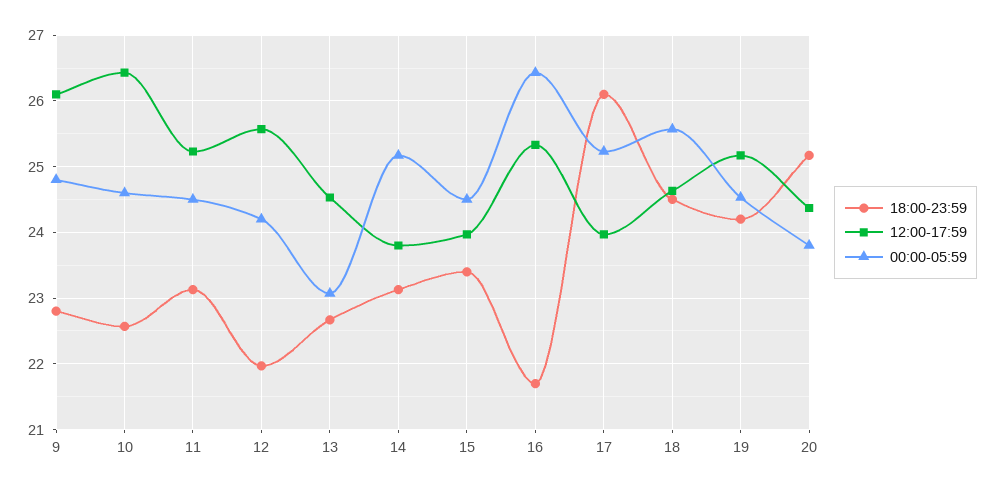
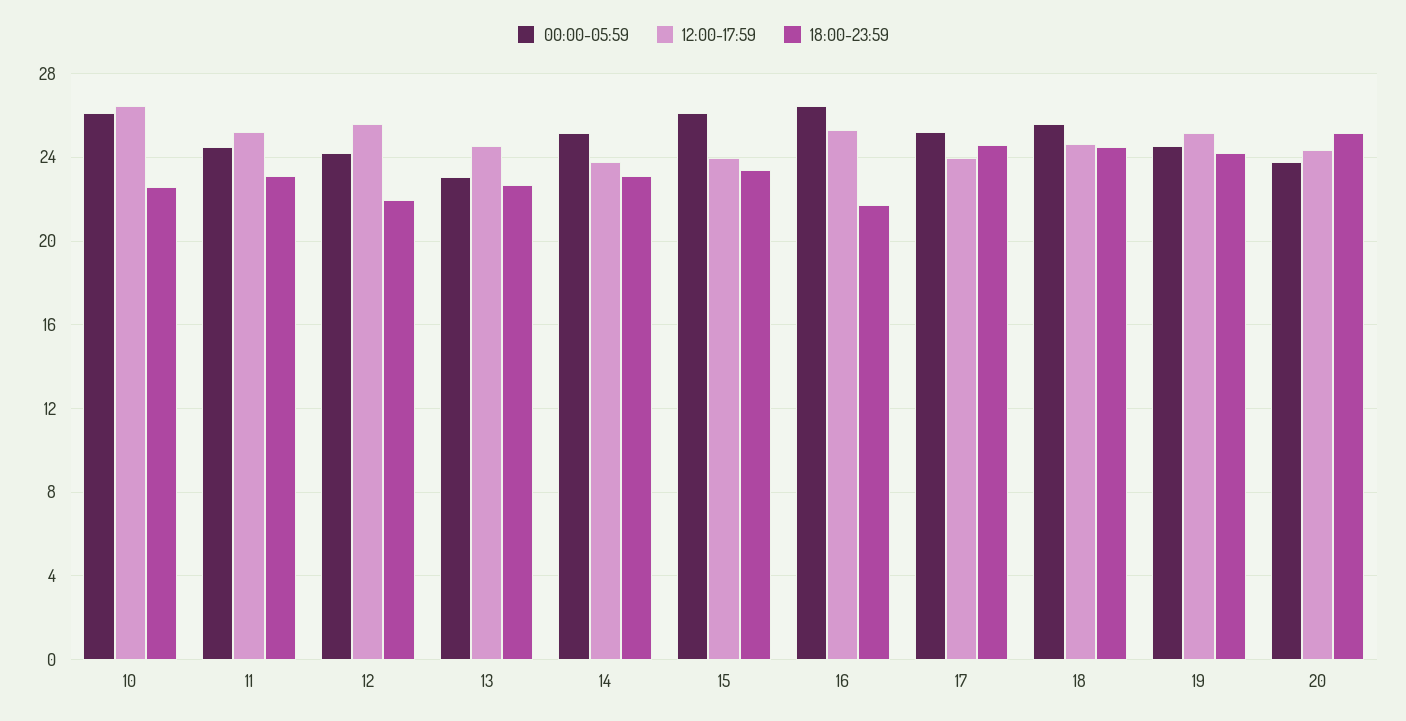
18:00-23:59, 9: 22.8 -> none
12:00-17:59, 9: 26.1 -> none
00:00-05:59, 9: 24.8 -> none
00:00-05:59, 10: 24.6 -> 26
00:00-05:59, 15: 24.5 -> 26
18:00-23:59, 17: 26.1 -> 24.5

